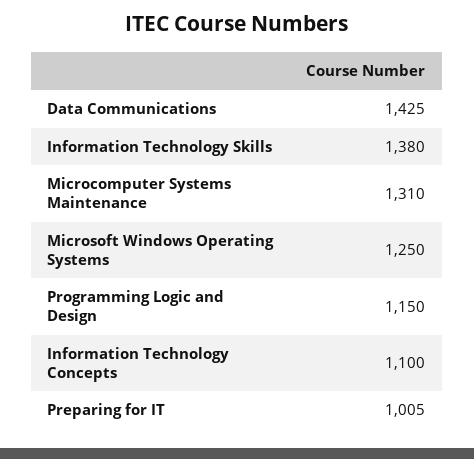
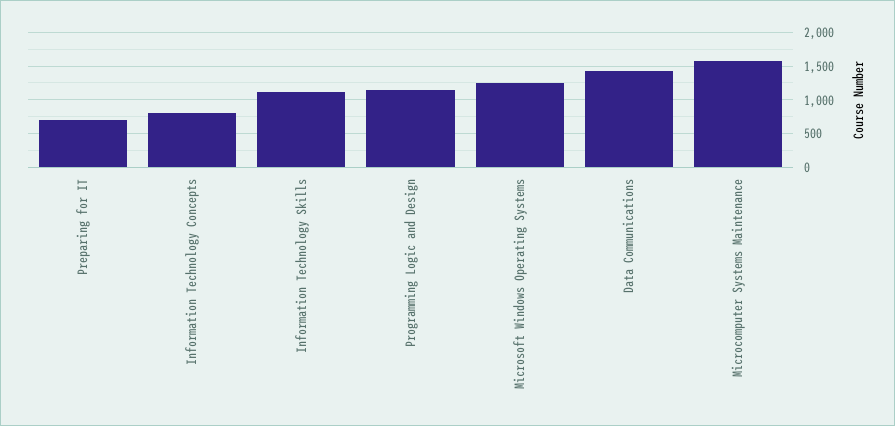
Information Technology Skills: 1380 -> 1100
Microcomputer Systems Maintenance: 1310 -> 1600
Information Technology Concepts: 1100 -> 800
Preparing for IT: 1005 -> 700

